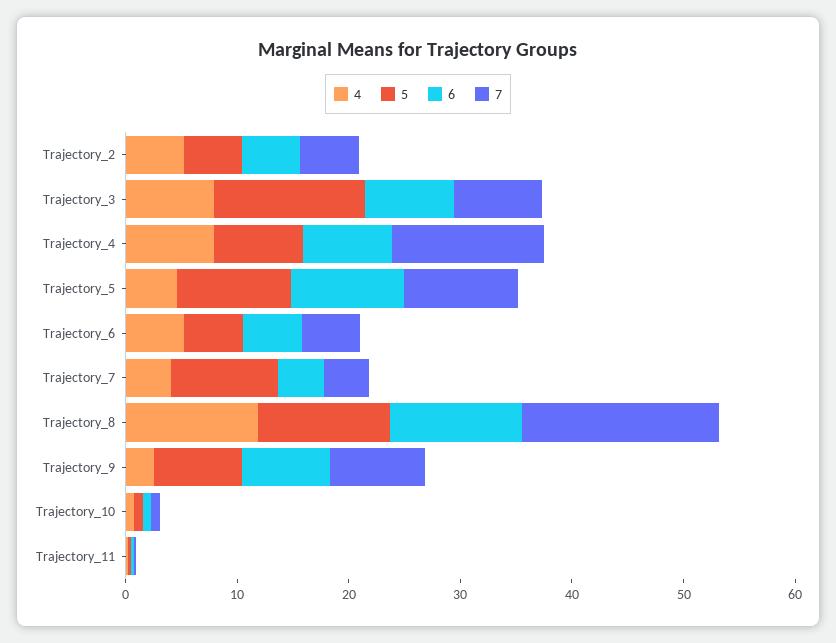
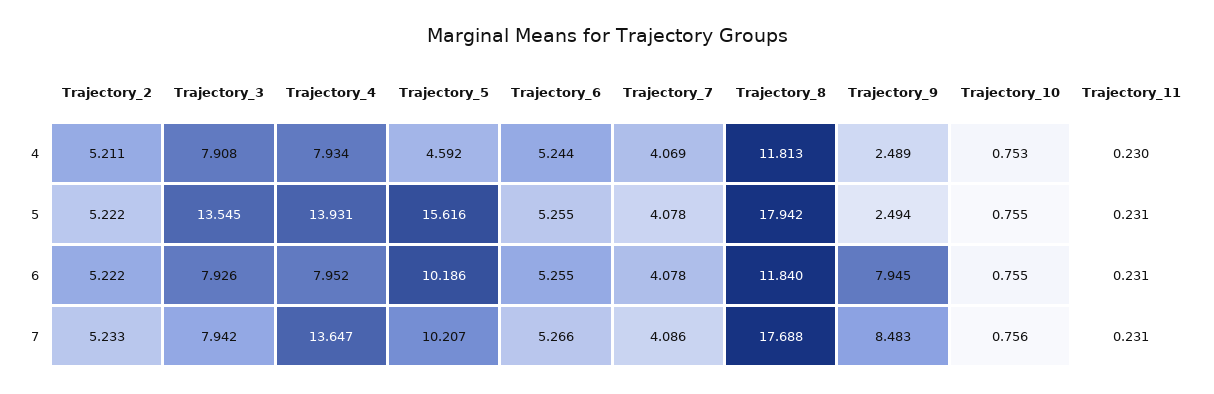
5, Trajectory_4: 8 -> 13.931
5, Trajectory_5: 10 -> 15.616
5, Trajectory_7: 10 -> 4.078
5, Trajectory_8: 12 -> 17.942
5, Trajectory_9: 8 -> 2.494

